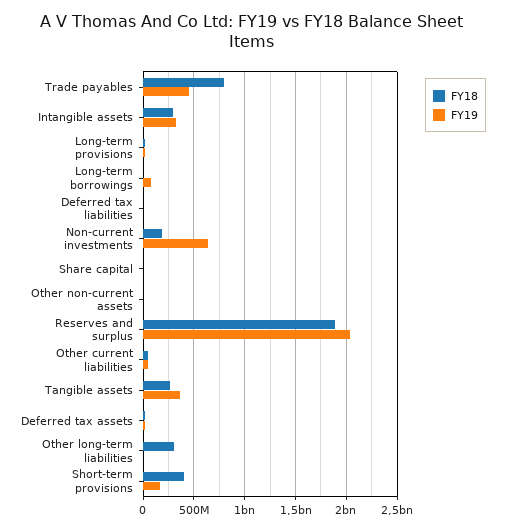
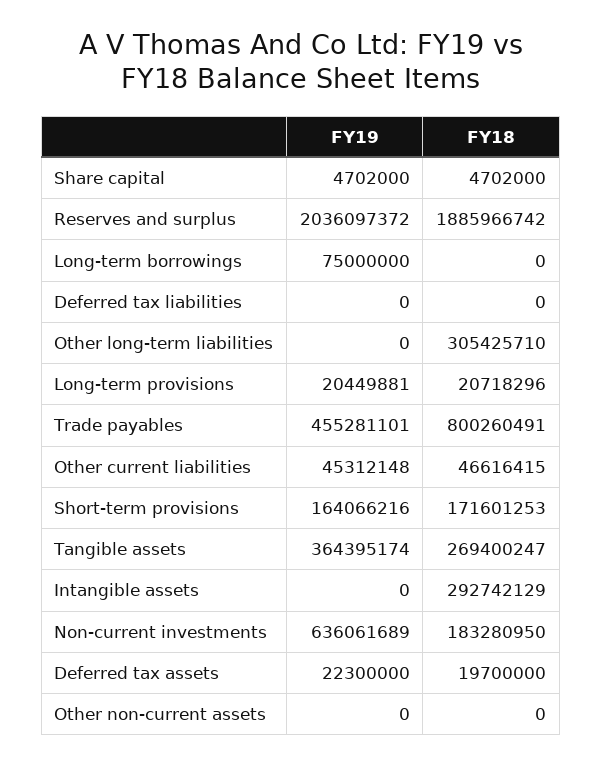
FY19, Intangible assets: 300000000 -> 0
FY18, Short-term provisions: 400000000 -> 171601253

